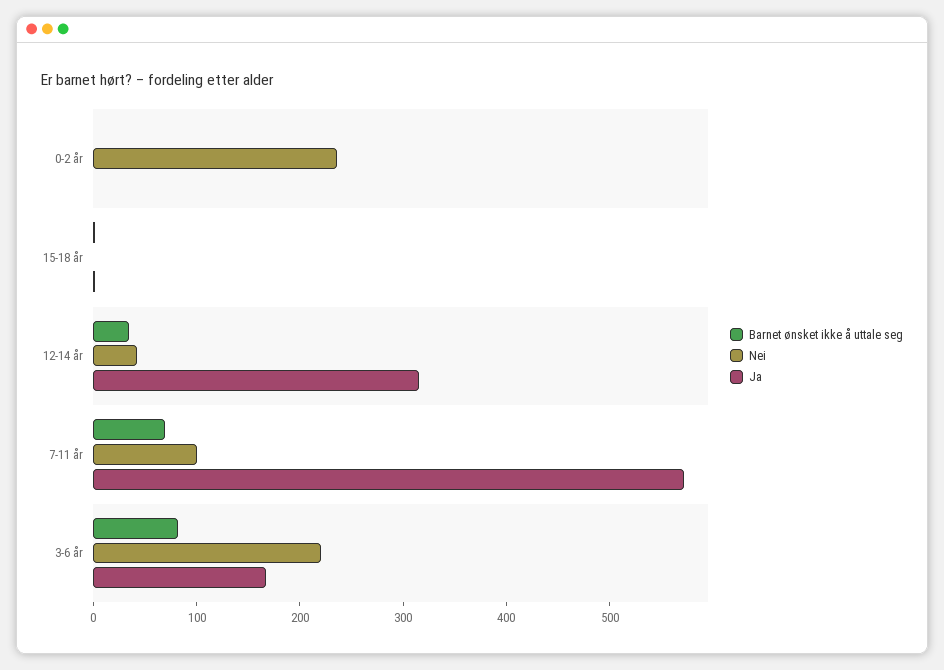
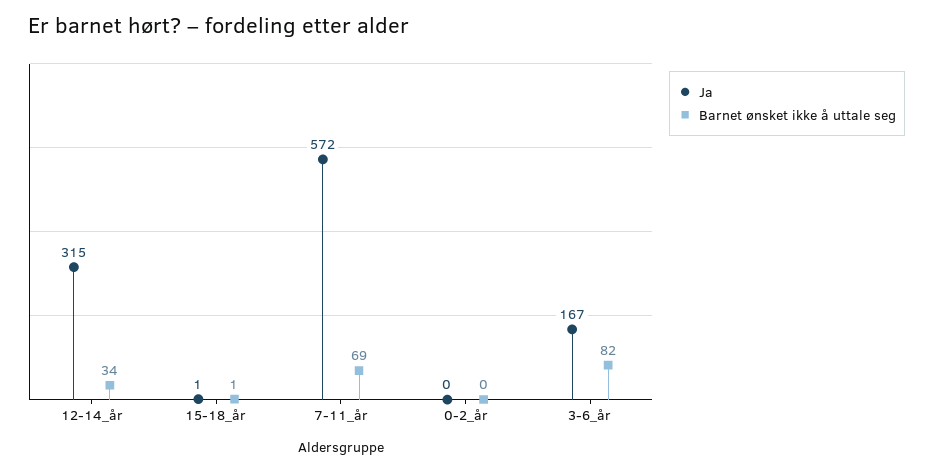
Nei, 0-2 år: 240 -> none
Nei, 15-18 år: 0 -> none
Nei, 12-14 år: 40 -> none
Nei, 7-11 år: 100 -> none
Nei, 3-6 år: 220 -> none

